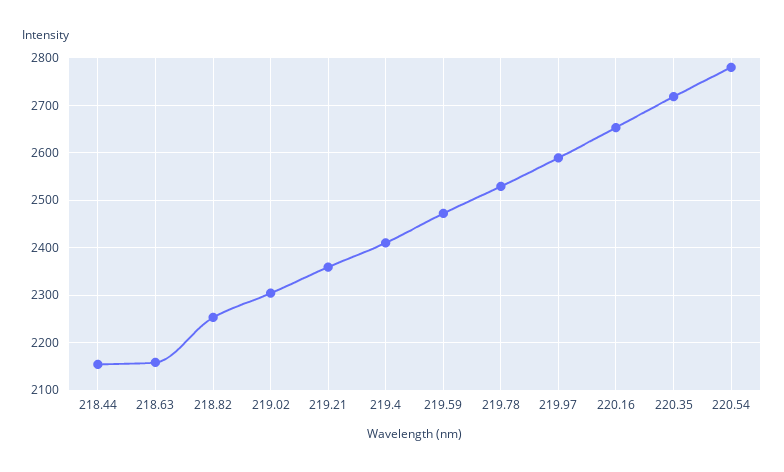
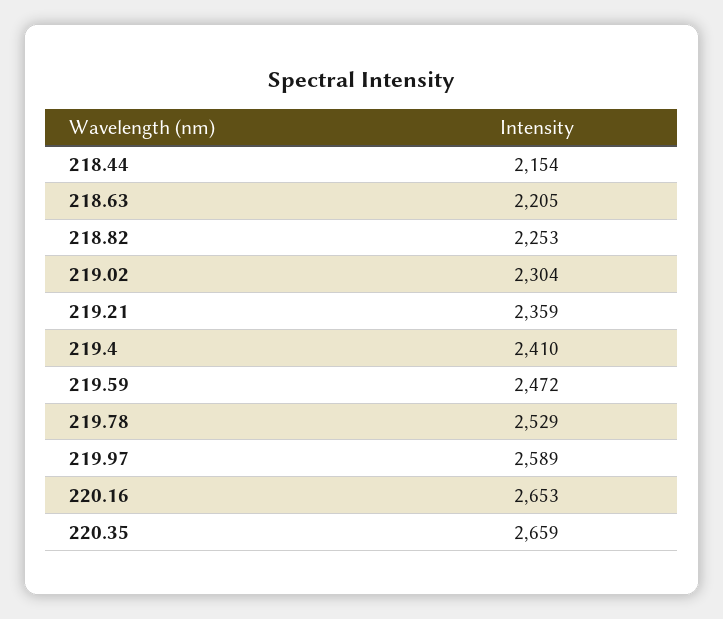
218.63: 2160 -> 2205
220.35: 2720 -> 2659
220.54: 2780 -> none

